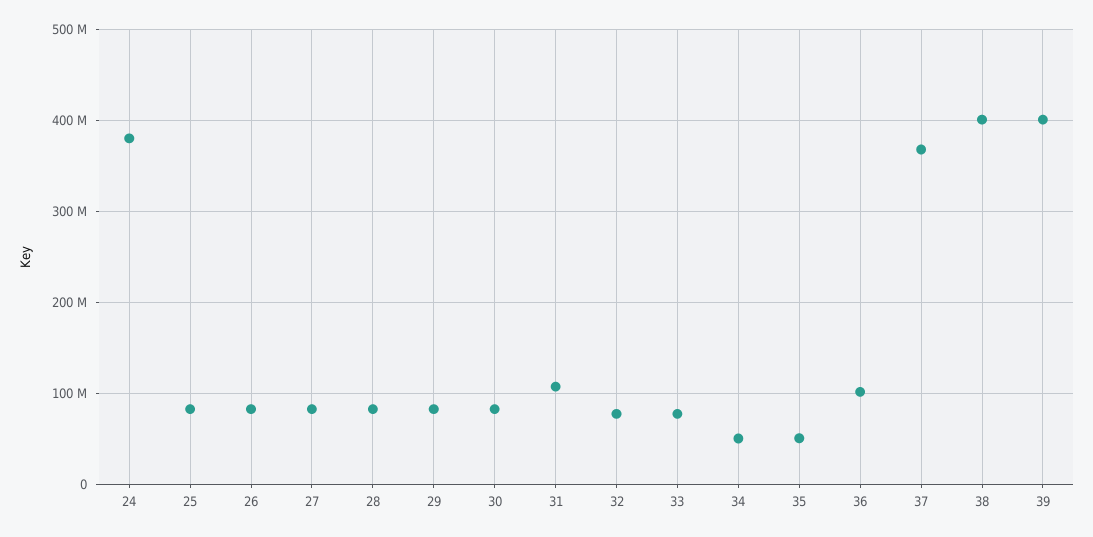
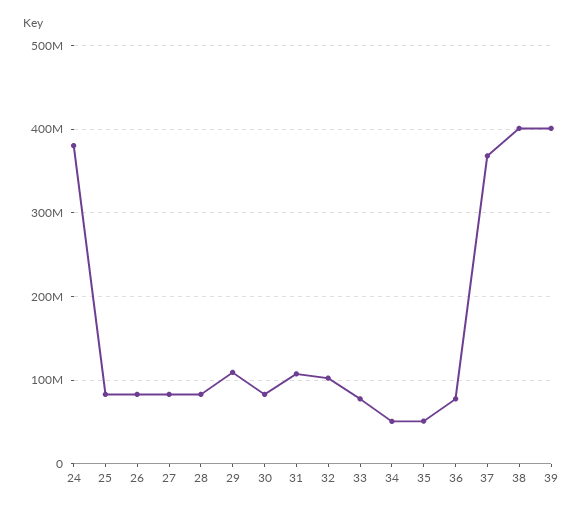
29: 80000000 -> 110000000
32: 80000000 -> 100000000
36: 100000000 -> 80000000

